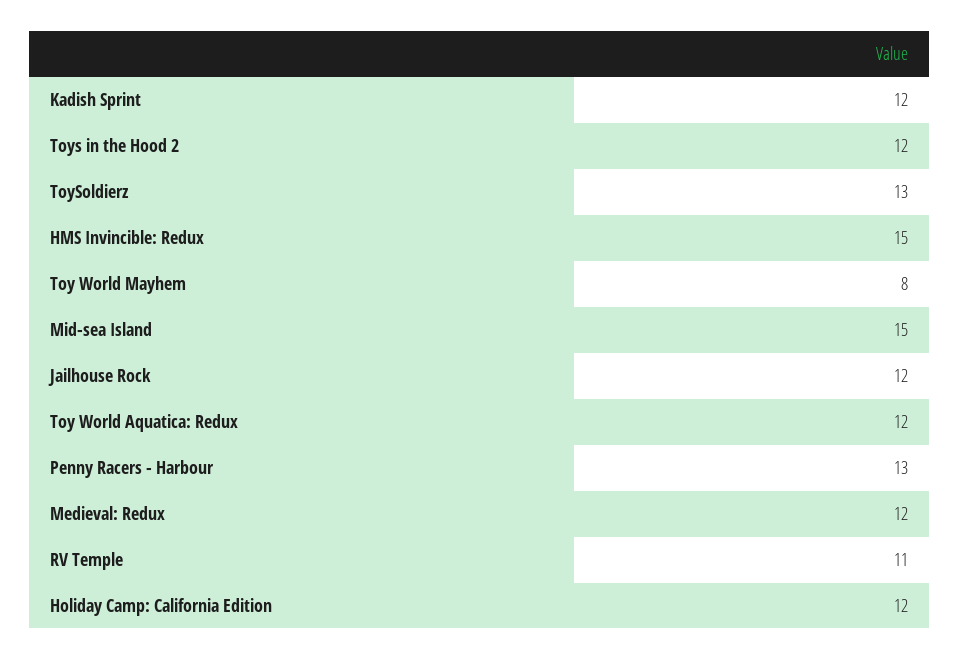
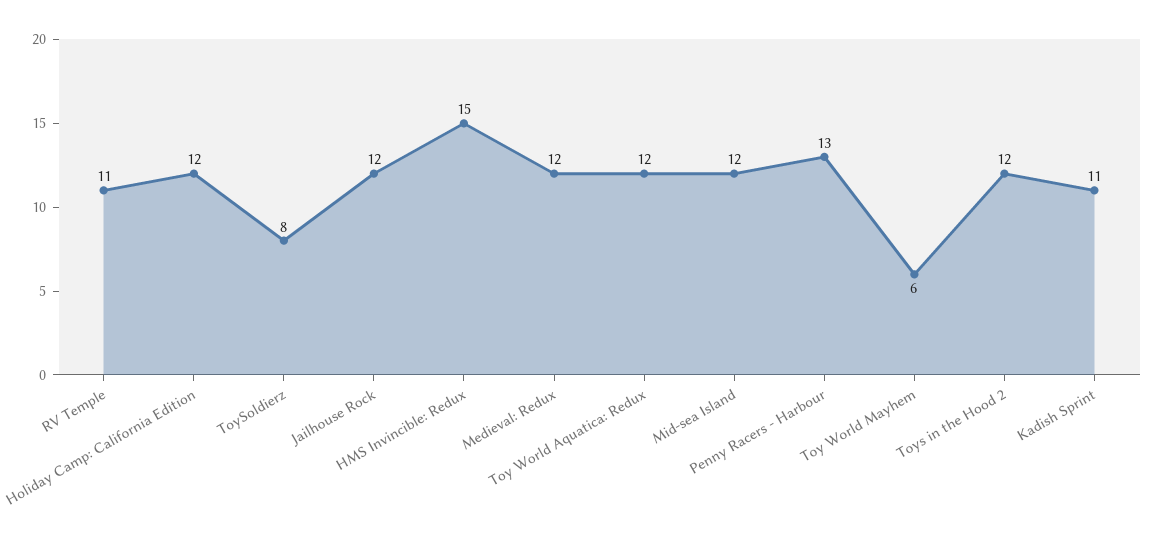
Kadish Sprint: 12 -> 11
ToySoldierz: 13 -> 8
Toy World Mayhem: 8 -> 6
Mid-sea Island: 15 -> 12

